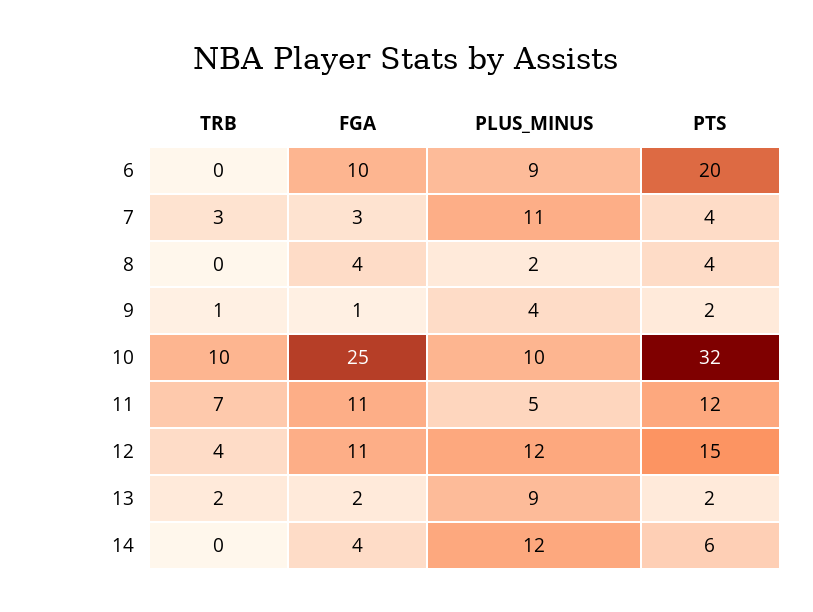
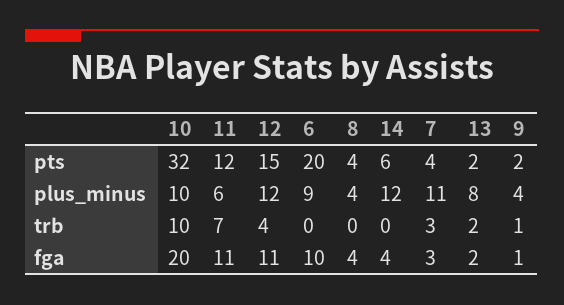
PLUS_MINUS, 8: 2 -> 4
FGA, 10: 25 -> 20
PLUS_MINUS, 11: 5 -> 6
PLUS_MINUS, 13: 9 -> 8

